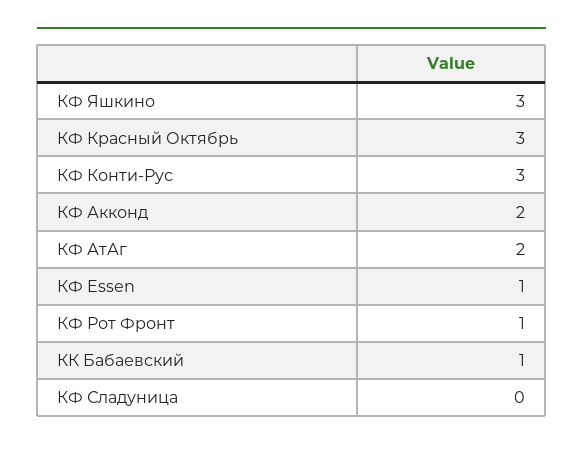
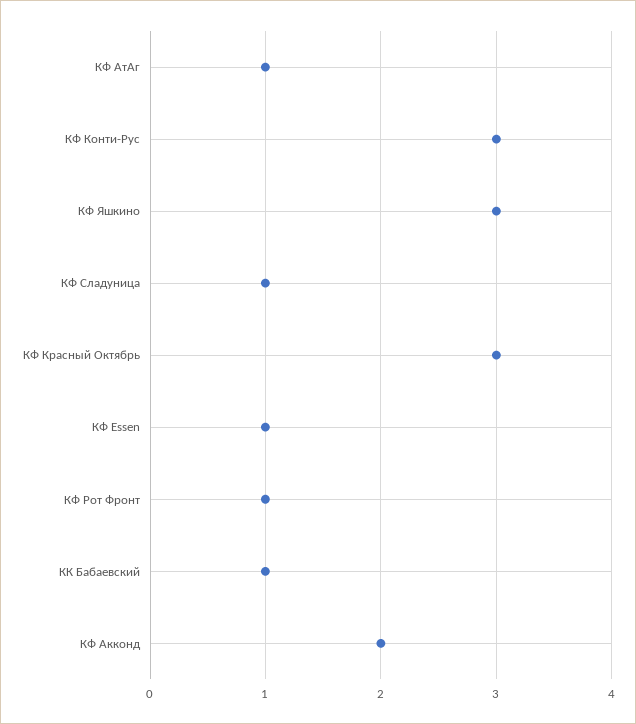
КФ АтАг: 2 -> 1
КФ Сладуница: 0 -> 1

